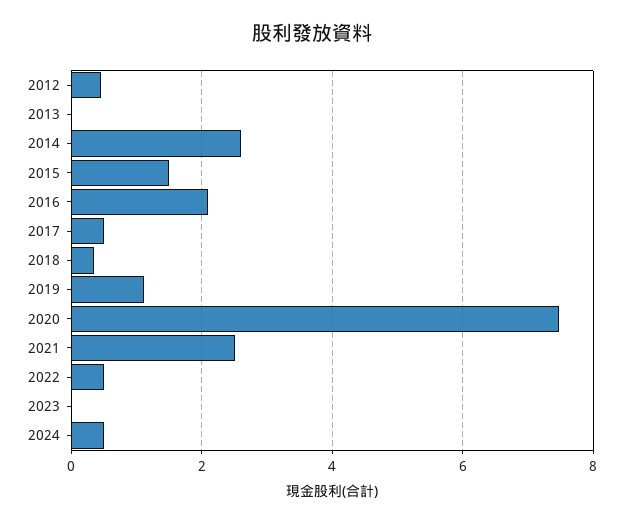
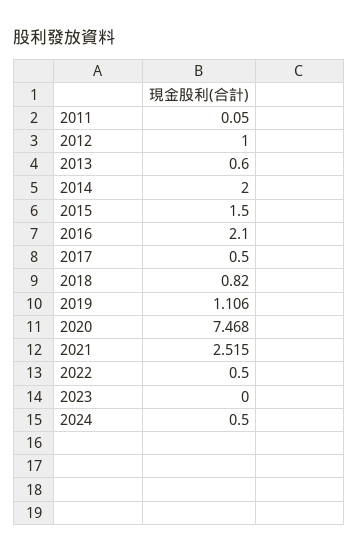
2012: 0.4 -> 1
2013: 0 -> 0.6
2014: 2.6 -> 2
2018: 0.4 -> 0.82
2011: none -> 0.05

